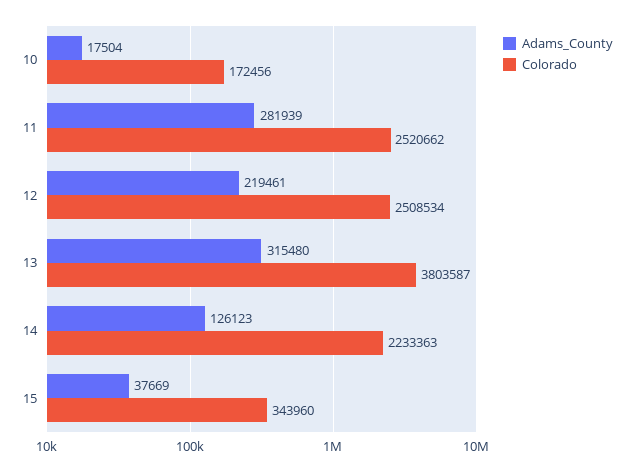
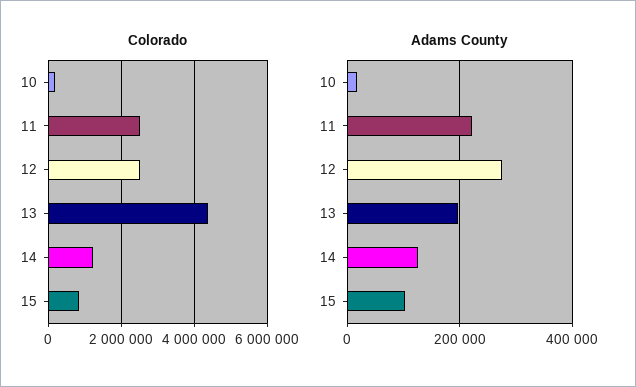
Adams_County, 11: 281939 -> 220000
Adams_County, 12: 219461 -> 280000
Adams_County, 13: 315480 -> 200000
Colorado, 13: 3803587 -> 4400000
Colorado, 14: 2233363 -> 1200000
Adams_County, 15: 37669 -> 100000
Colorado, 15: 343960 -> 800000

